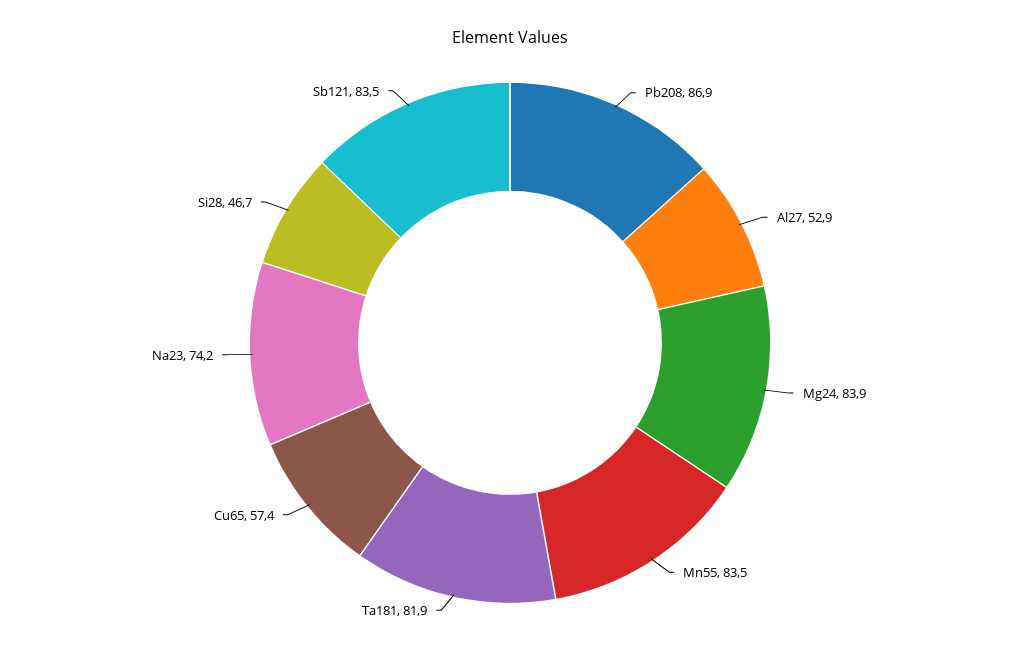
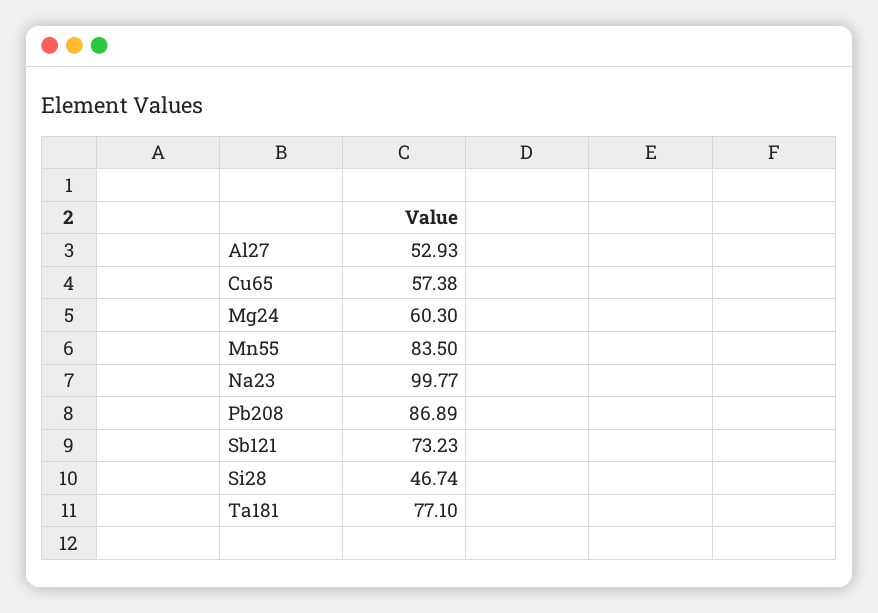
Mg24: 83.9 -> 60.3
Ta181: 81.9 -> 77.1
Na23: 74.2 -> 99.77
Sb121: 83.5 -> 73.23

